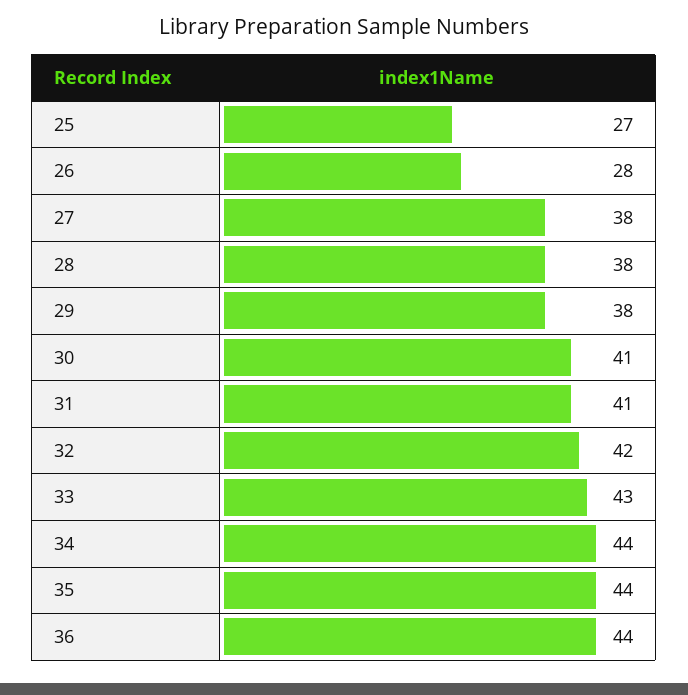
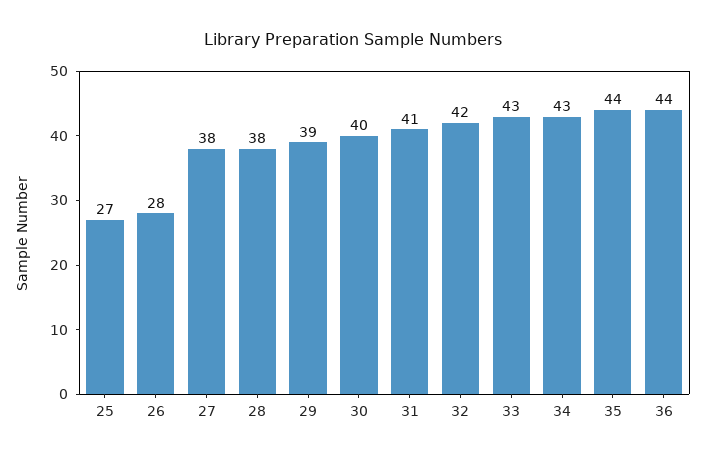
29: 38 -> 39
30: 41 -> 40
34: 44 -> 43

